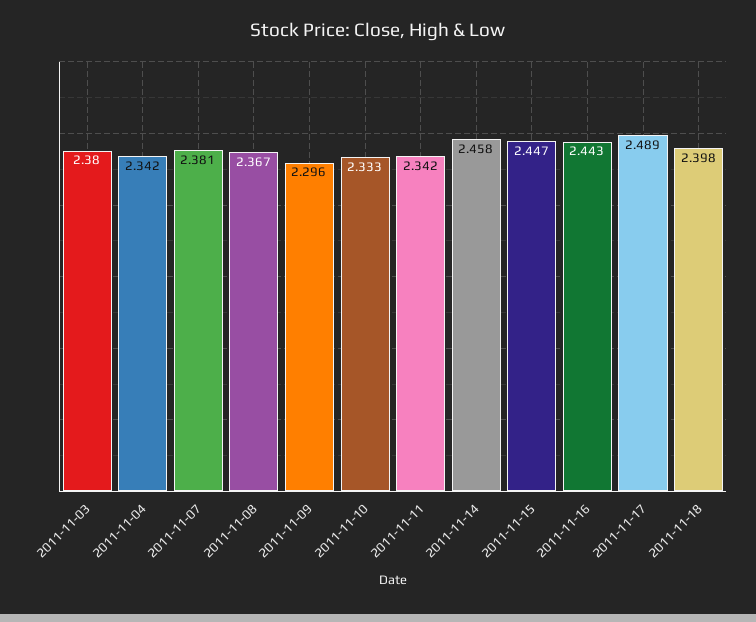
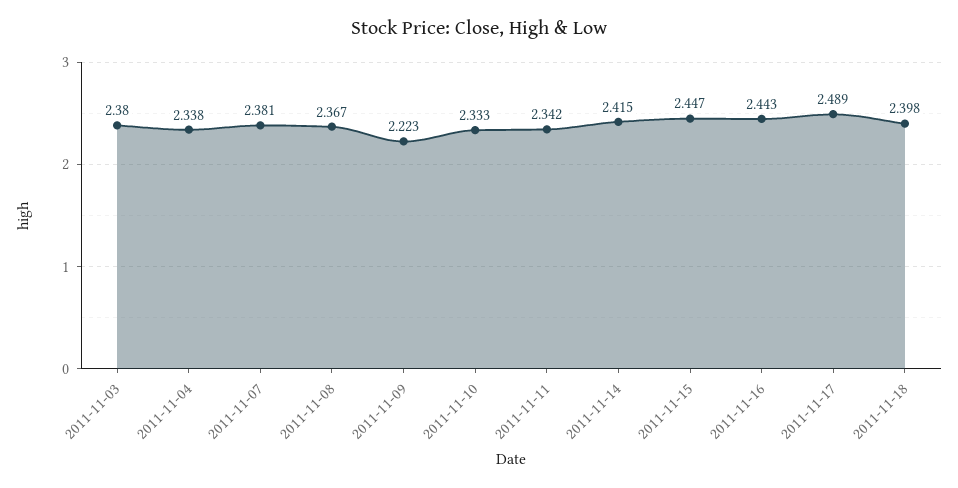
2011-11-04: 2.342 -> 2.338
2011-11-09: 2.296 -> 2.223
2011-11-14: 2.458 -> 2.415

